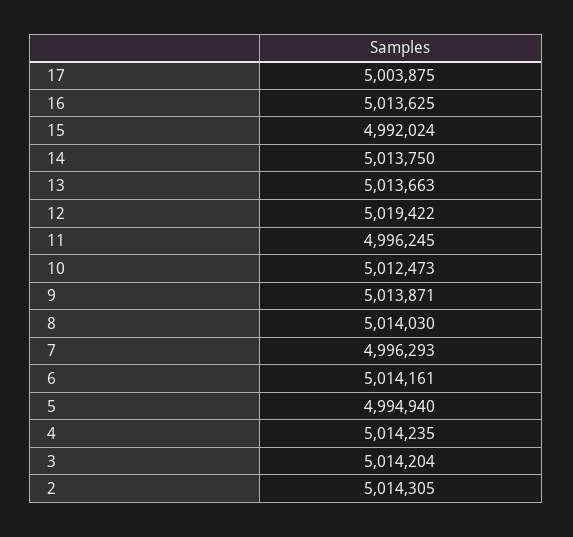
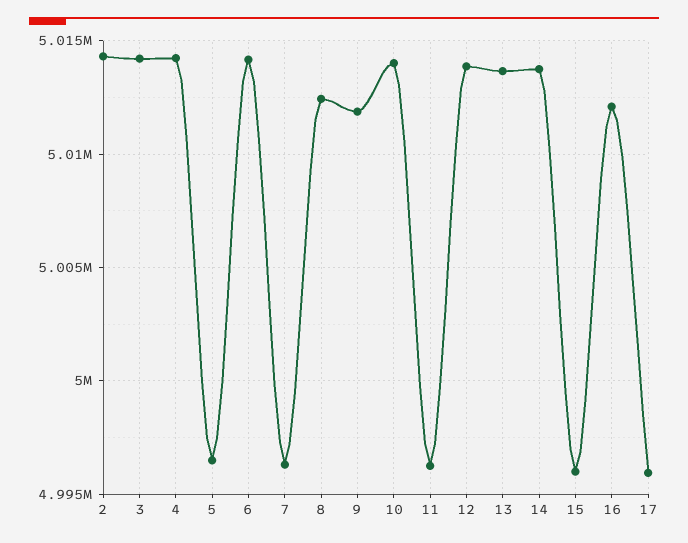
17: 5003875 -> 4996000
16: 5013625 -> 5012000
15: 4992024 -> 4996000
12: 5019422 -> 5014000
10: 5012473 -> 5014000
9: 5013871 -> 5012000
8: 5014030 -> 5012500
5: 4994940 -> 4996500

